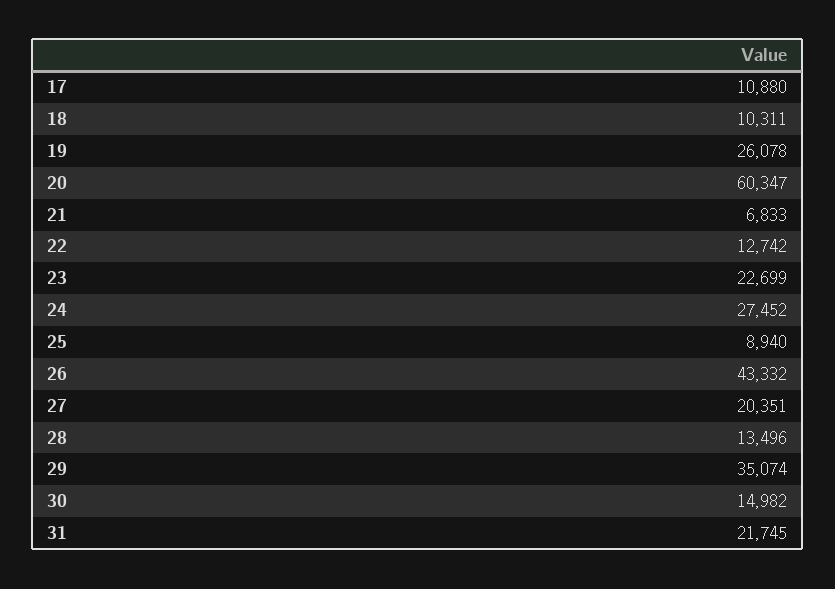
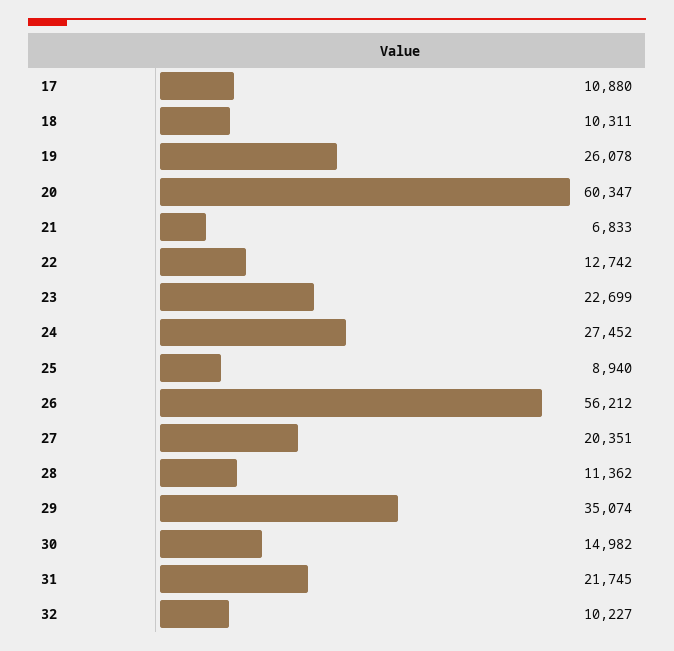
26: 43332 -> 56212
28: 13496 -> 11362
32: none -> 10227

